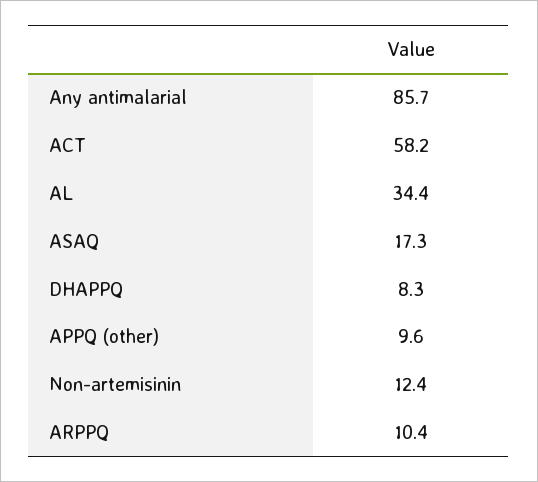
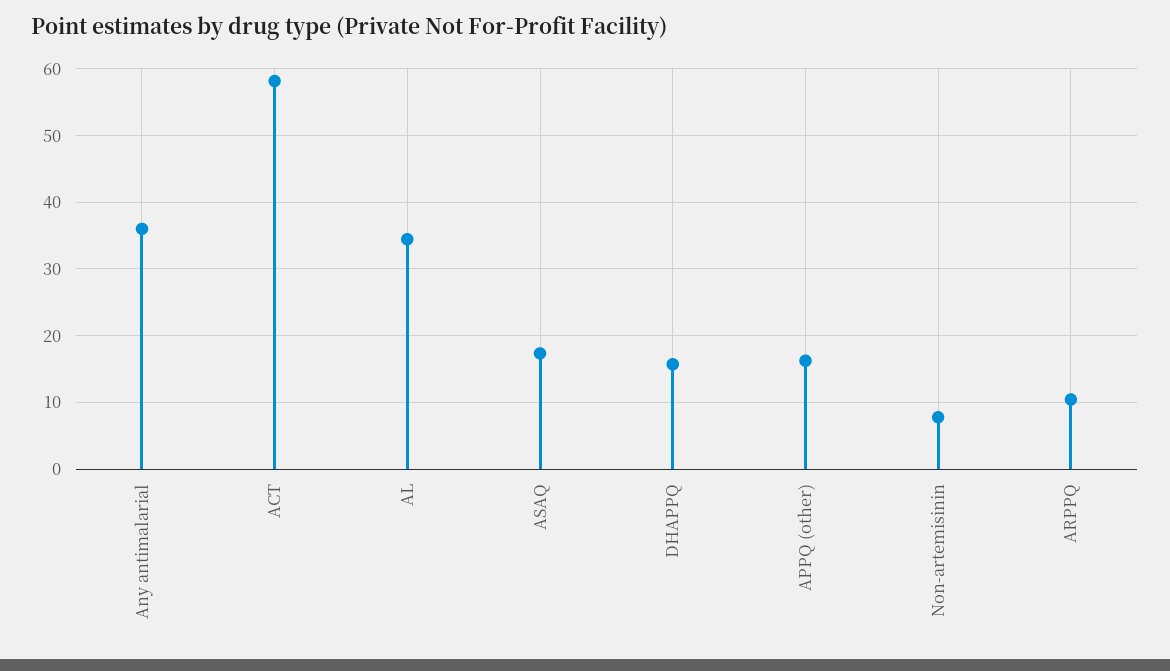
Any antimalarial: 85.7 -> 36
DHAPPQ: 8.3 -> 16
APPQ (other): 9.6 -> 16
Non-artemisinin: 12.4 -> 8

